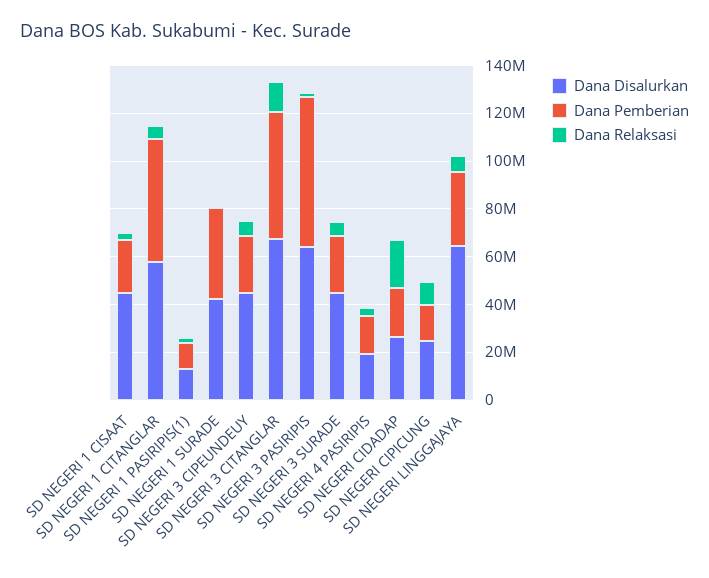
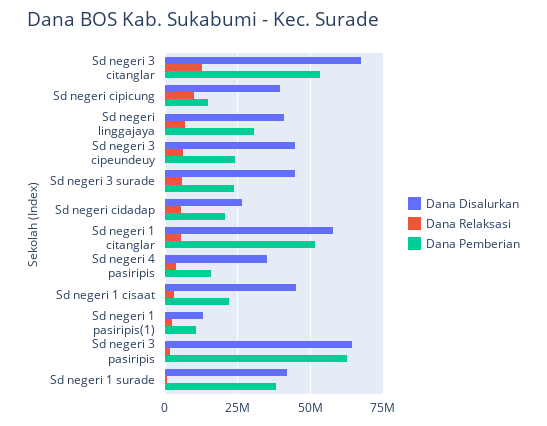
Dana Disalurkan, SD NEGERI 4 PASIRIPIS: 20000000 -> 35000000
Dana Relaksasi, SD NEGERI CIDADAP: 20000000 -> 5000000
Dana Disalurkan, SD NEGERI CIPICUNG: 25000000 -> 40000000
Dana Disalurkan, SD NEGERI LINGGAJAYA: 65000000 -> 40000000

